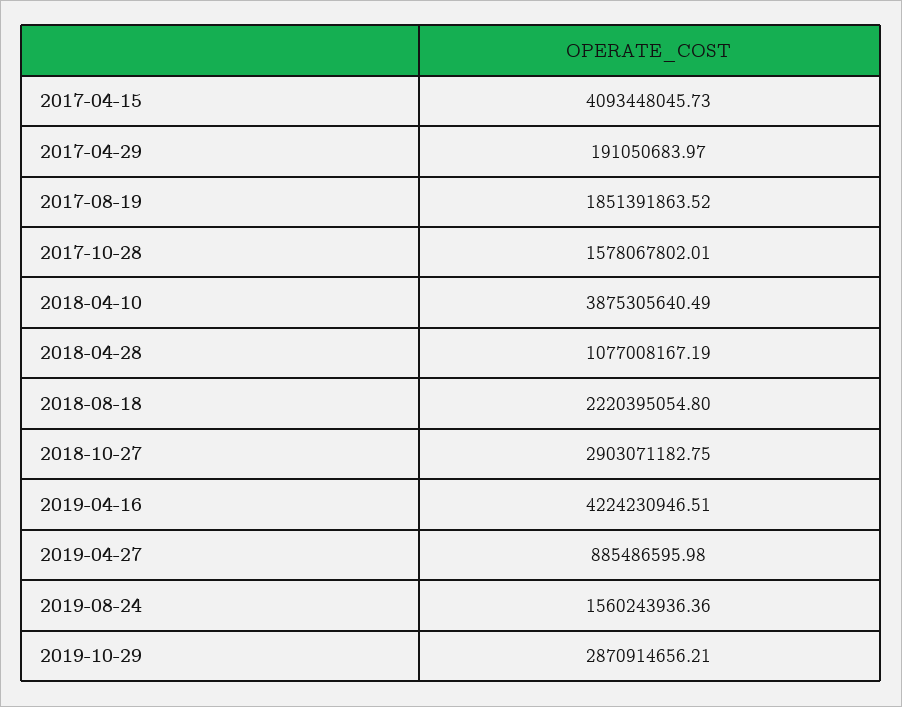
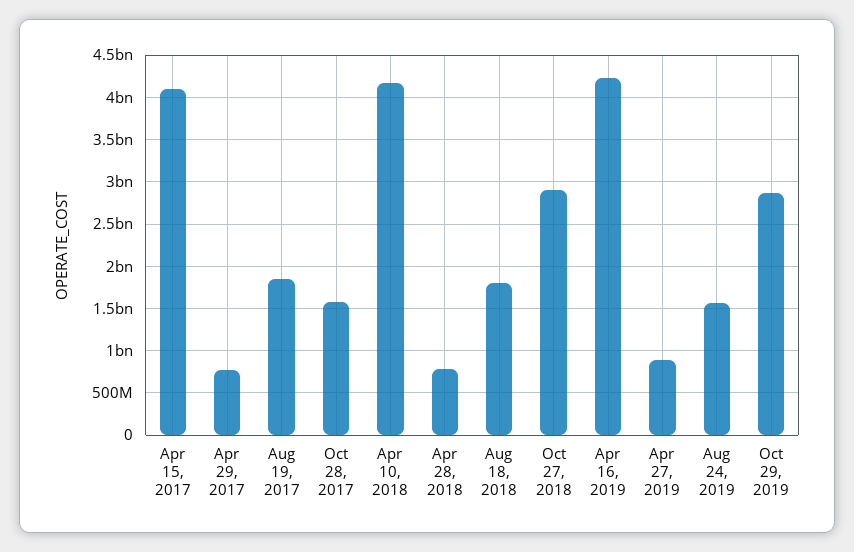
2017-04-29: 191050683.97 -> 800000000
2018-04-10: 3875305640.49 -> 4200000000
2018-04-28: 1077008167.19 -> 800000000
2018-08-18: 2220395054.8 -> 1800000000

